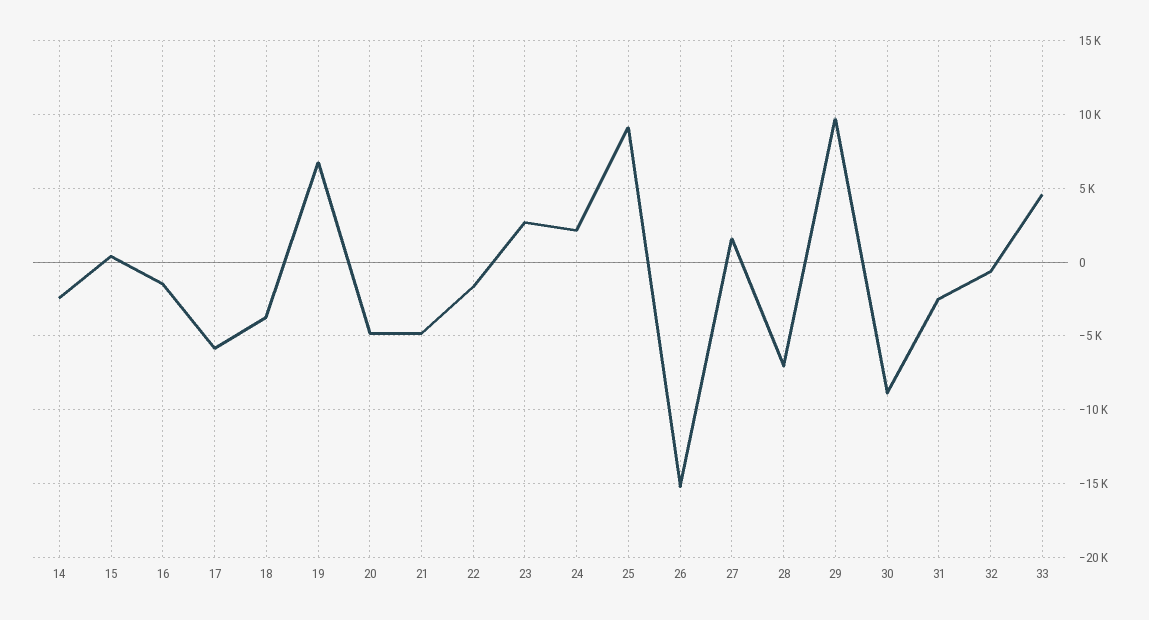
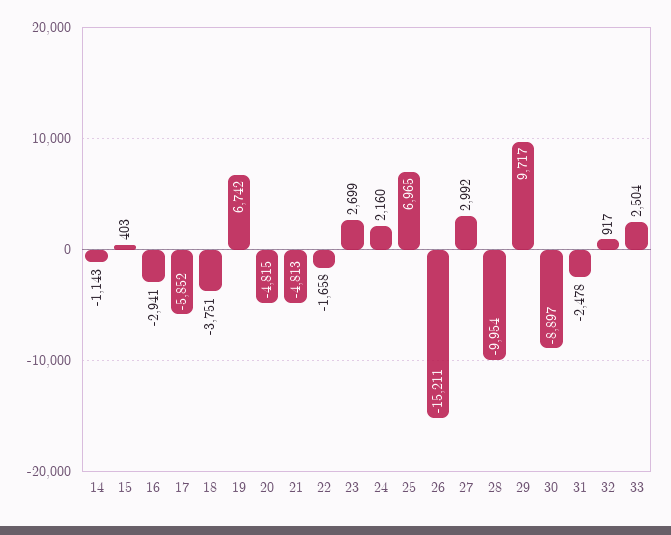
14: -2500 -> -1143
16: -1500 -> -2941
25: 9000 -> 6965
27: 1500 -> 2992
28: -7000 -> -9954
32: -500 -> 917
33: 4500 -> 2504

